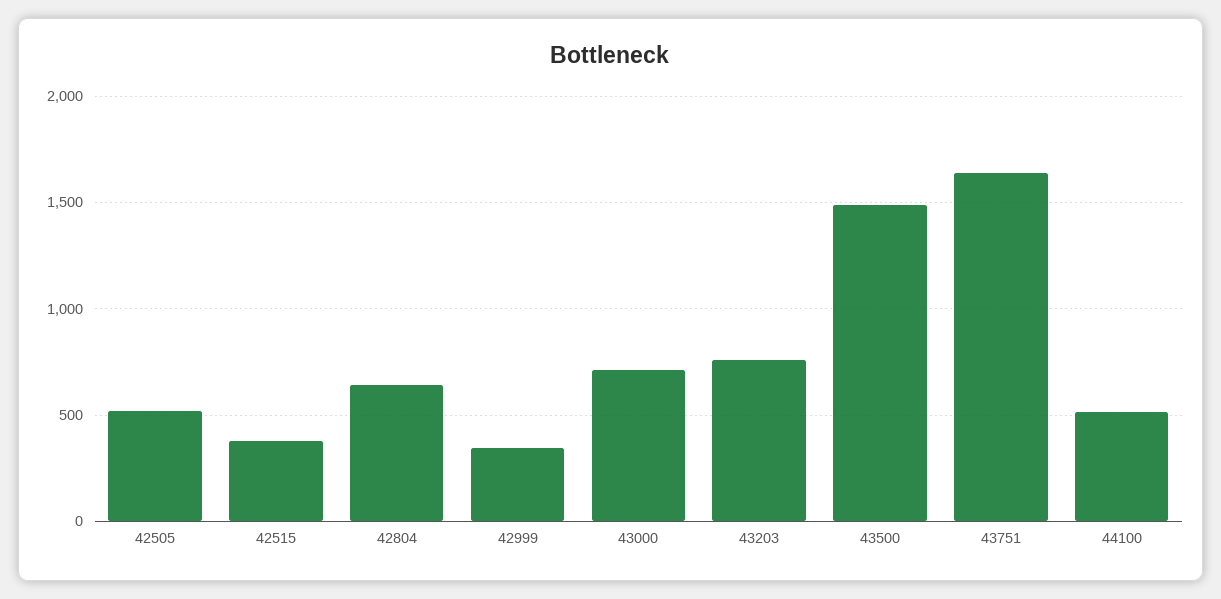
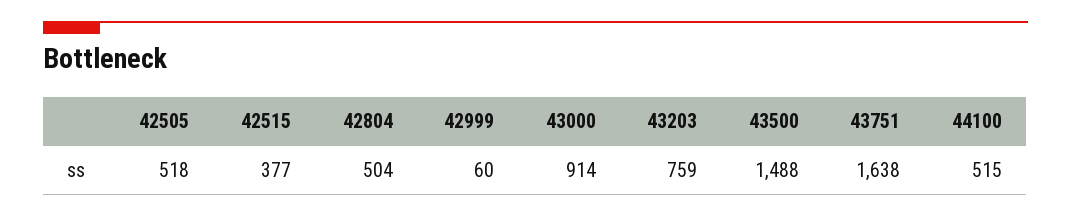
42804: 650 -> 504
42999: 350 -> 60
43000: 700 -> 914

